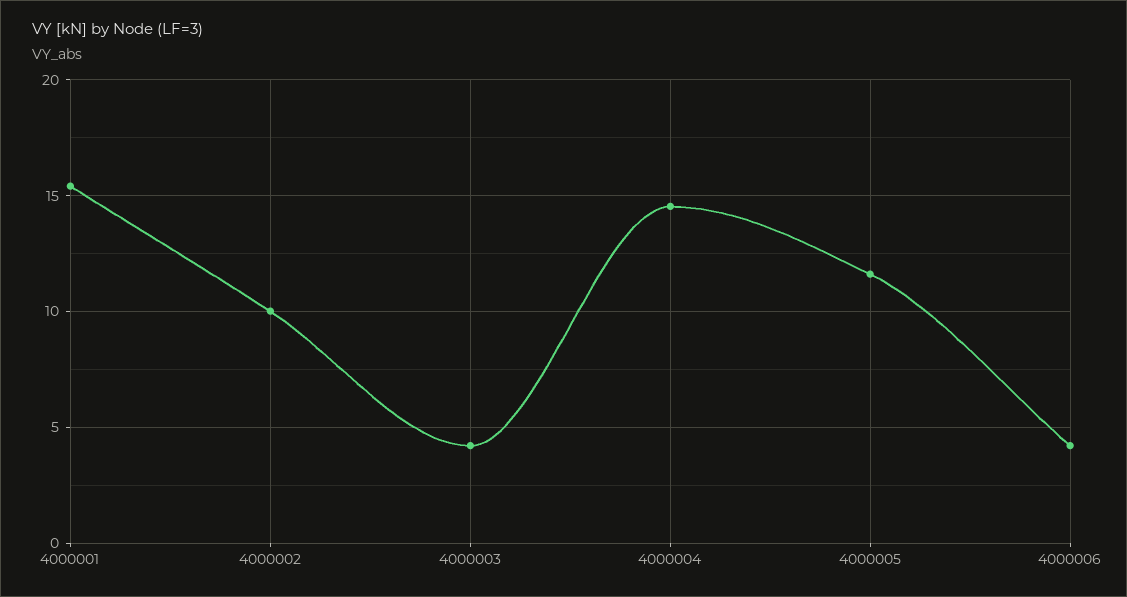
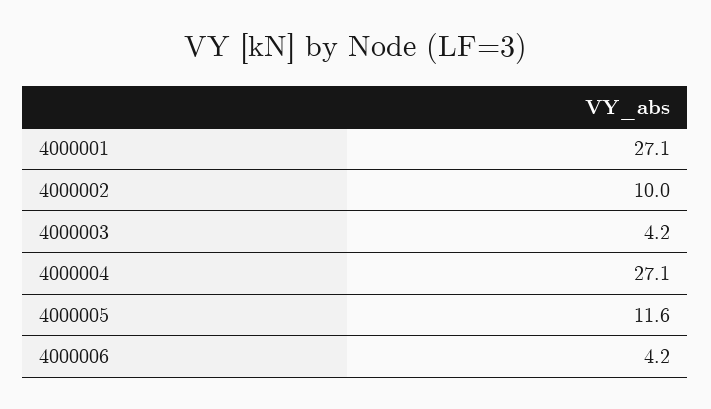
4000001: 15.5 -> 27.1
4000004: 14.5 -> 27.1

